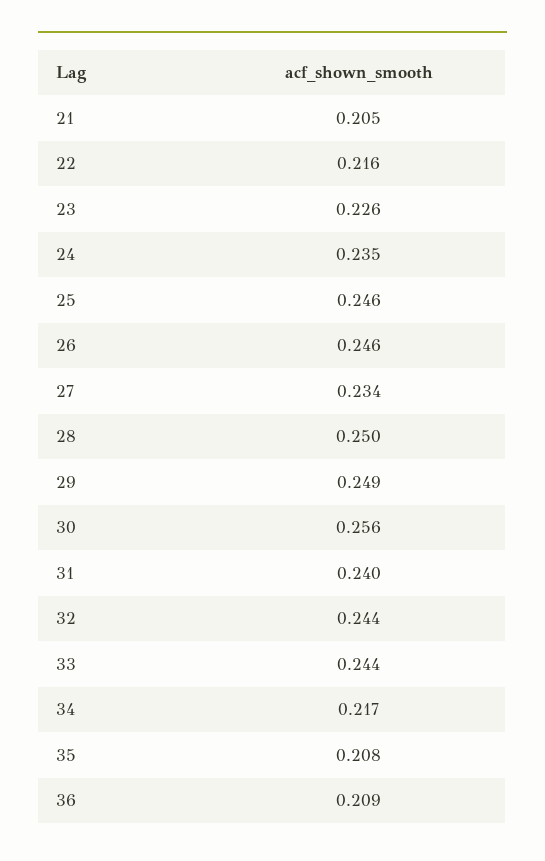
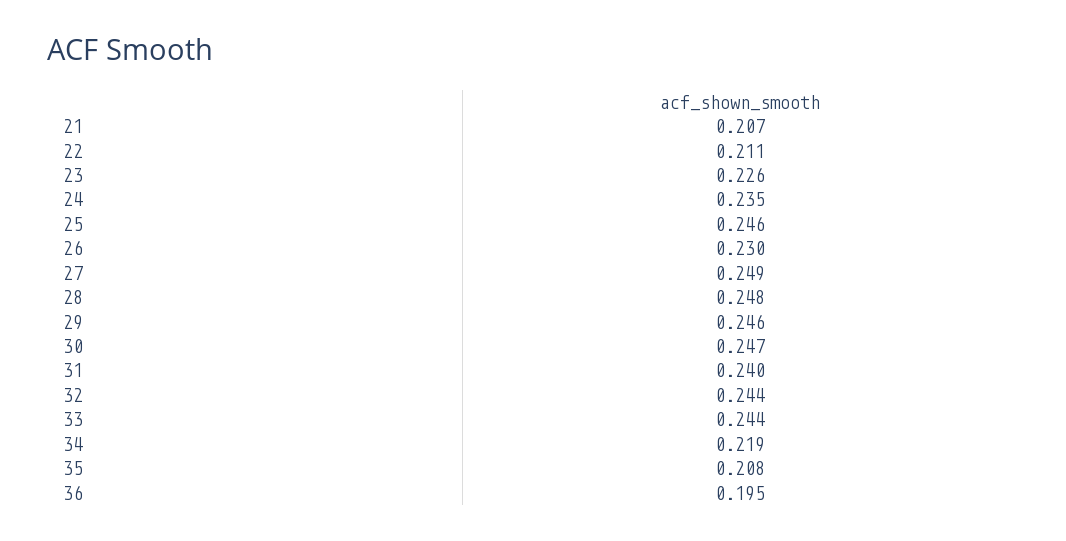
21: 0.205 -> 0.207
22: 0.216 -> 0.211
26: 0.246 -> 0.23
27: 0.234 -> 0.249
28: 0.25 -> 0.248
29: 0.249 -> 0.246
30: 0.256 -> 0.247
34: 0.217 -> 0.219
36: 0.209 -> 0.195

